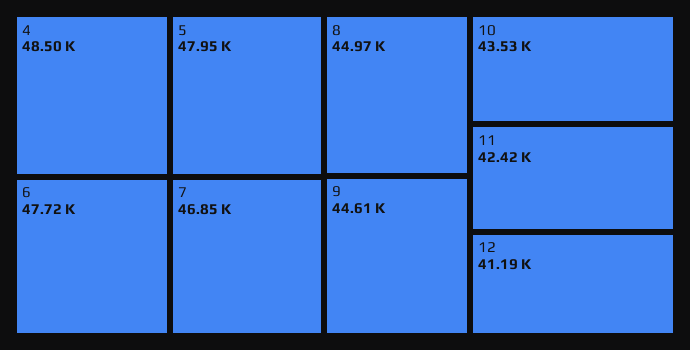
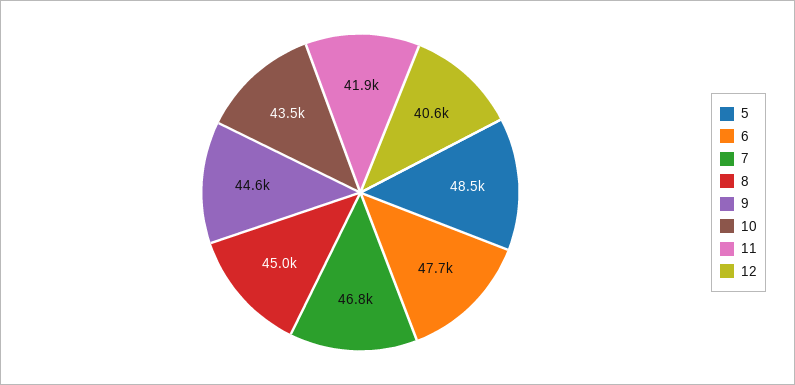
4: 48500 -> none
5: 47950 -> 48500
11: 42420 -> 41900
12: 41190 -> 40600

